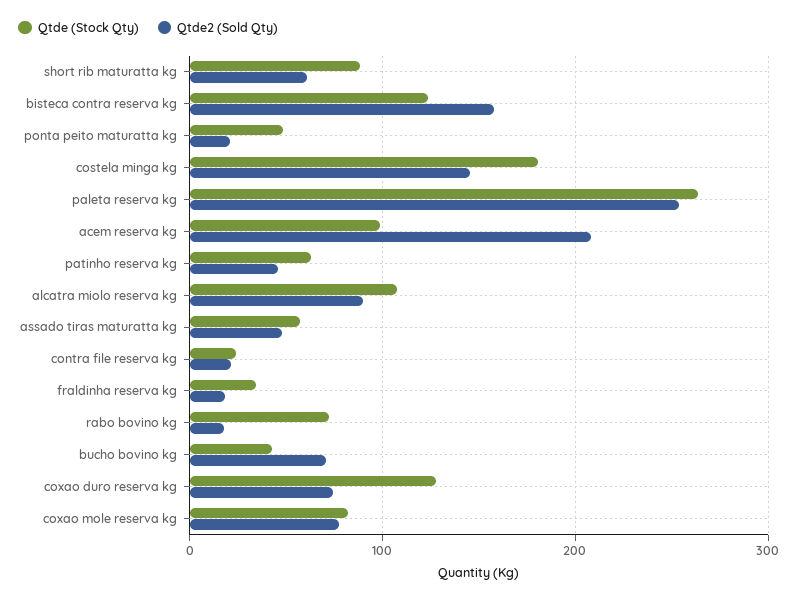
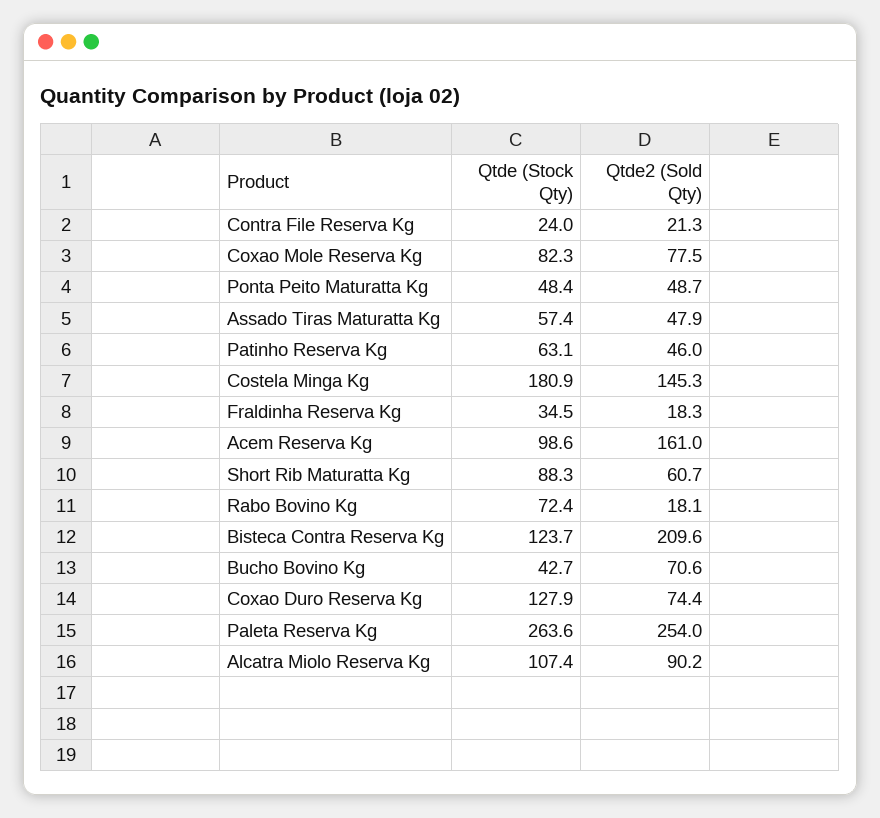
Qtde2 (Sold Qty), bisteca contra reserva kg: 160 -> 209.6
Qtde2 (Sold Qty), ponta peito maturatta kg: 20 -> 48.7
Qtde2 (Sold Qty), acem reserva kg: 210 -> 161

